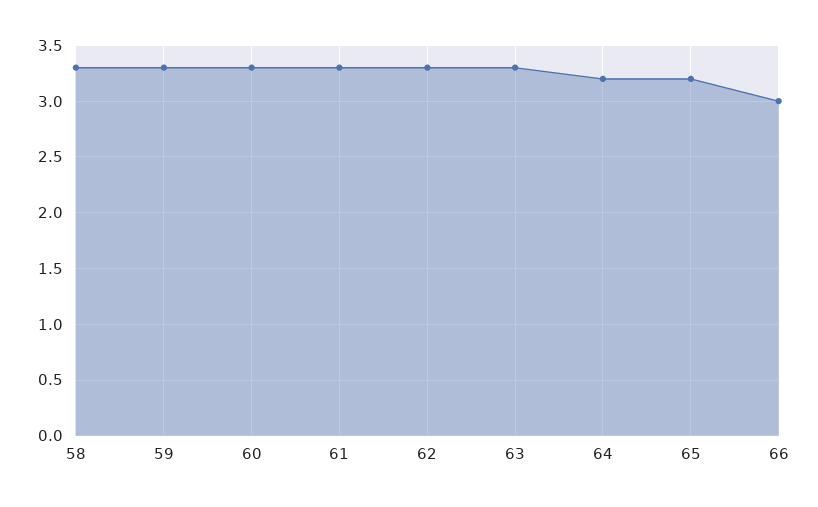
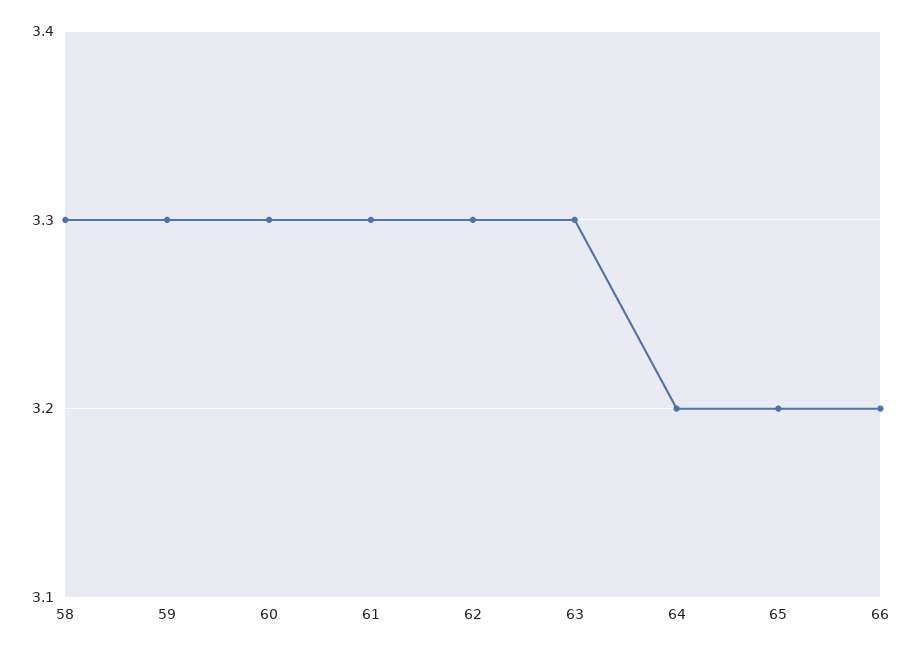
66: 3 -> 3.2

